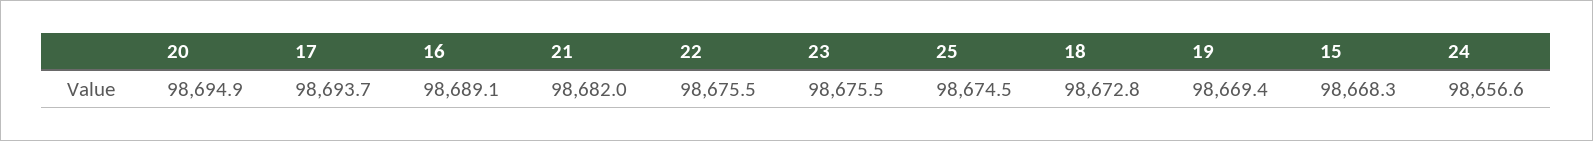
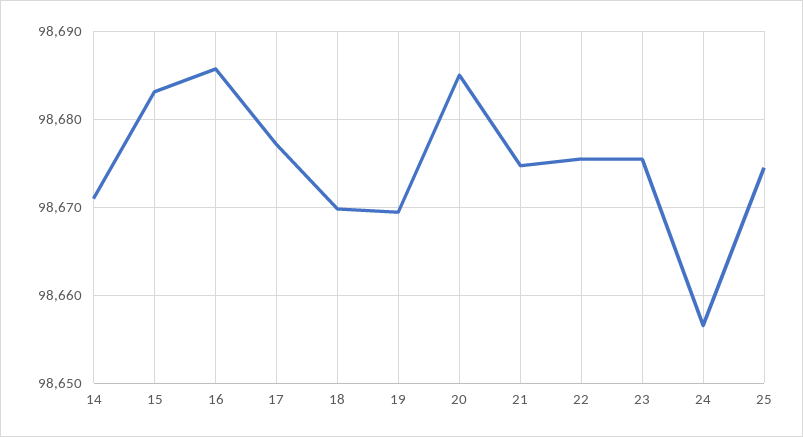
20: 98694.9 -> 98685
17: 98693.7 -> 98677
16: 98689.1 -> 98686
21: 98682 -> 98675
18: 98672.8 -> 98670
15: 98668.3 -> 98683
14: none -> 98671

